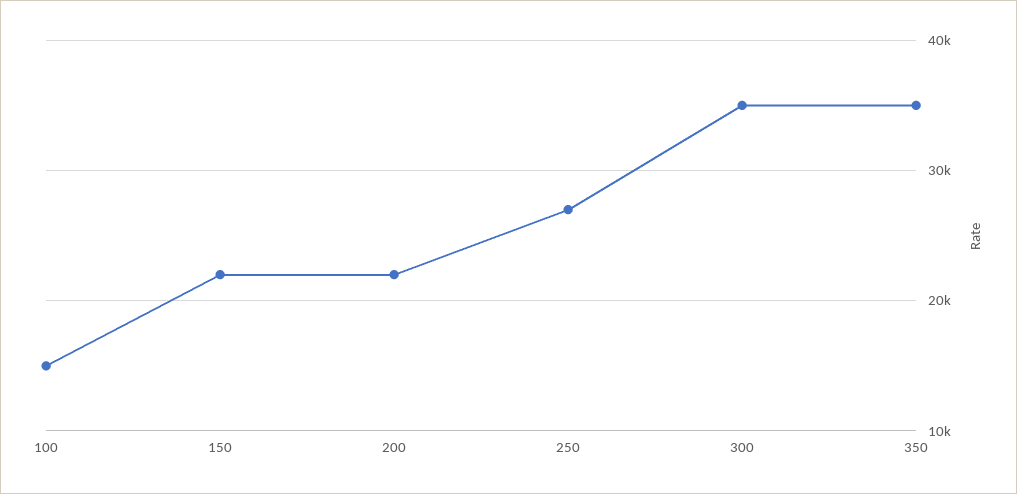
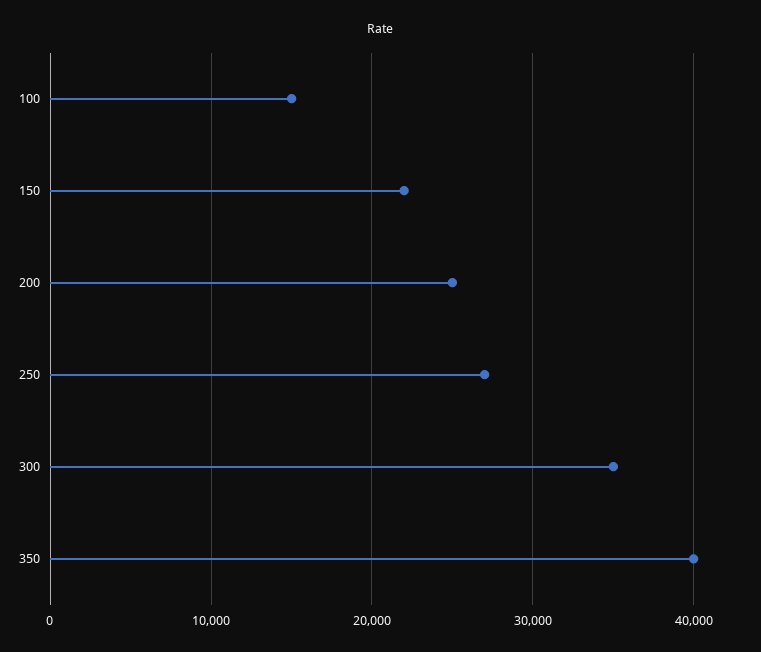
200: 22000 -> 25000
350: 35000 -> 40000

